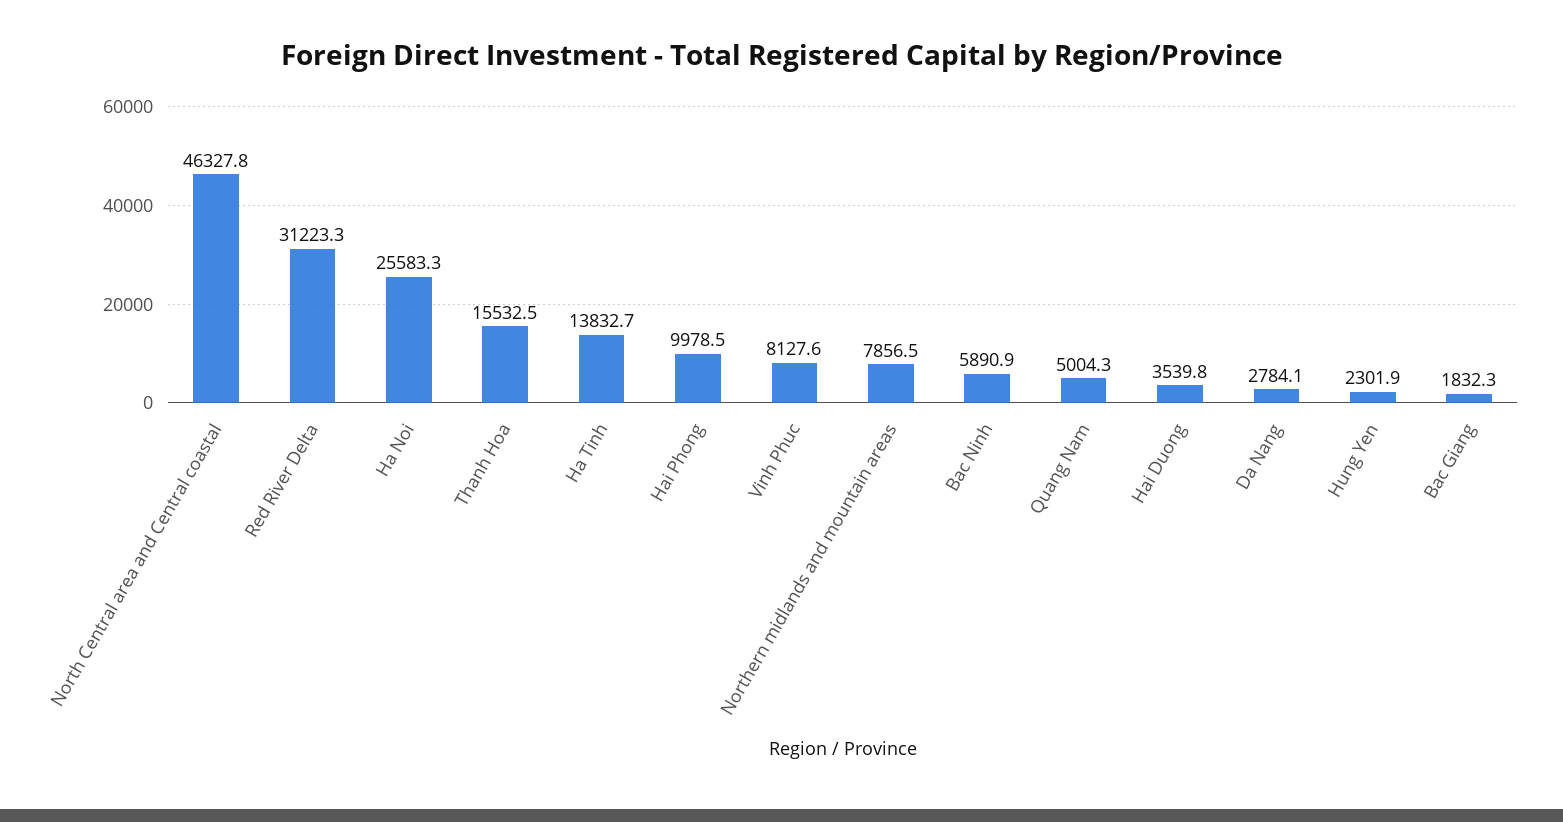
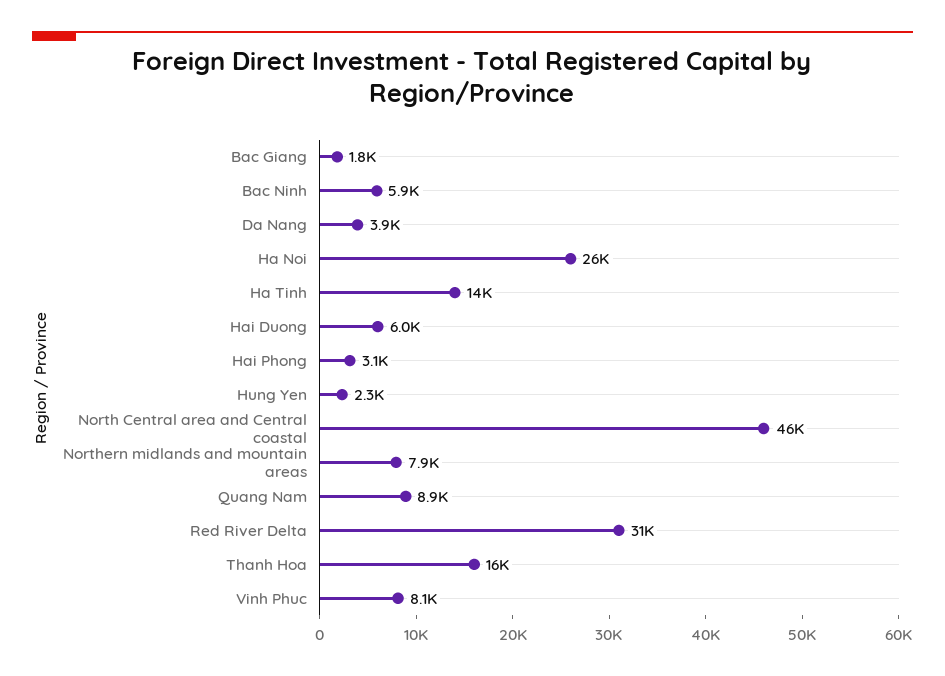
Hai Phong: 9978.5 -> 3100
Quang Nam: 5004.3 -> 8900
Hai Duong: 3539.8 -> 6000
Da Nang: 2784.1 -> 3900

